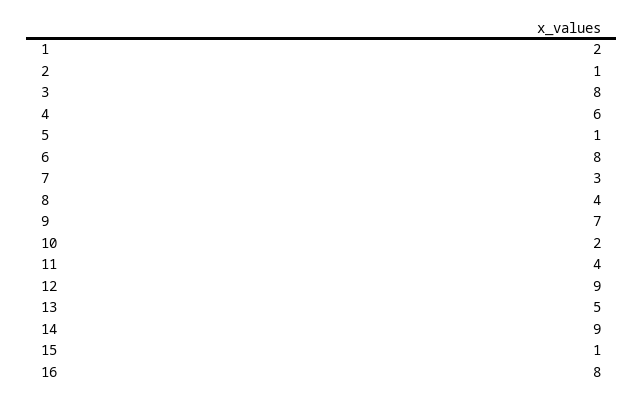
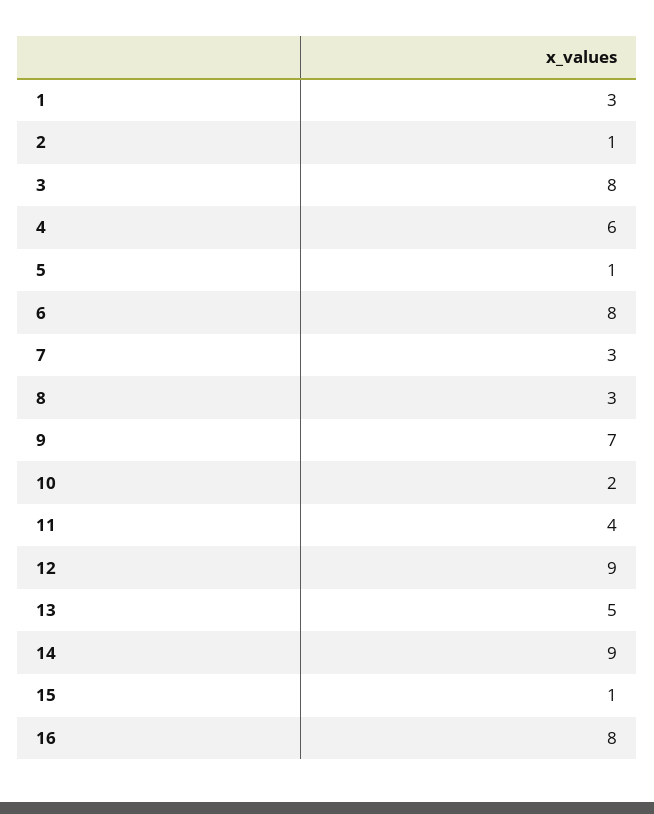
1: 2 -> 3
8: 4 -> 3

